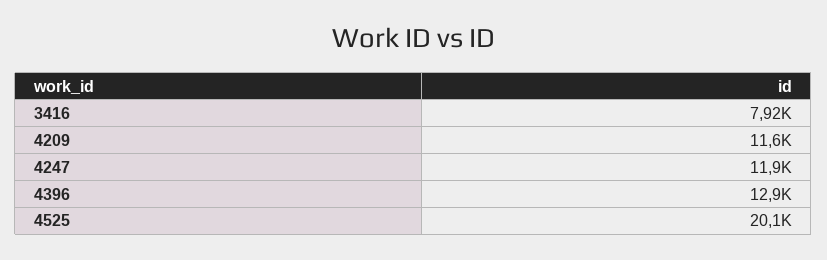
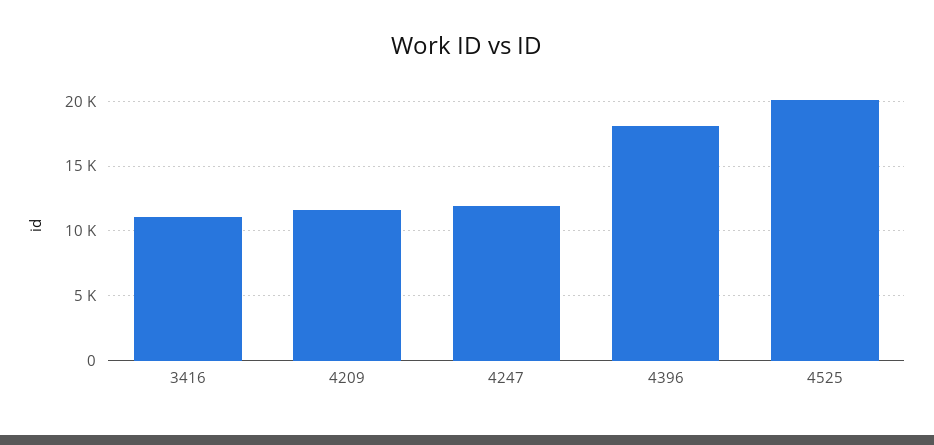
3416: 7920 -> 11000
4396: 12900 -> 18000

